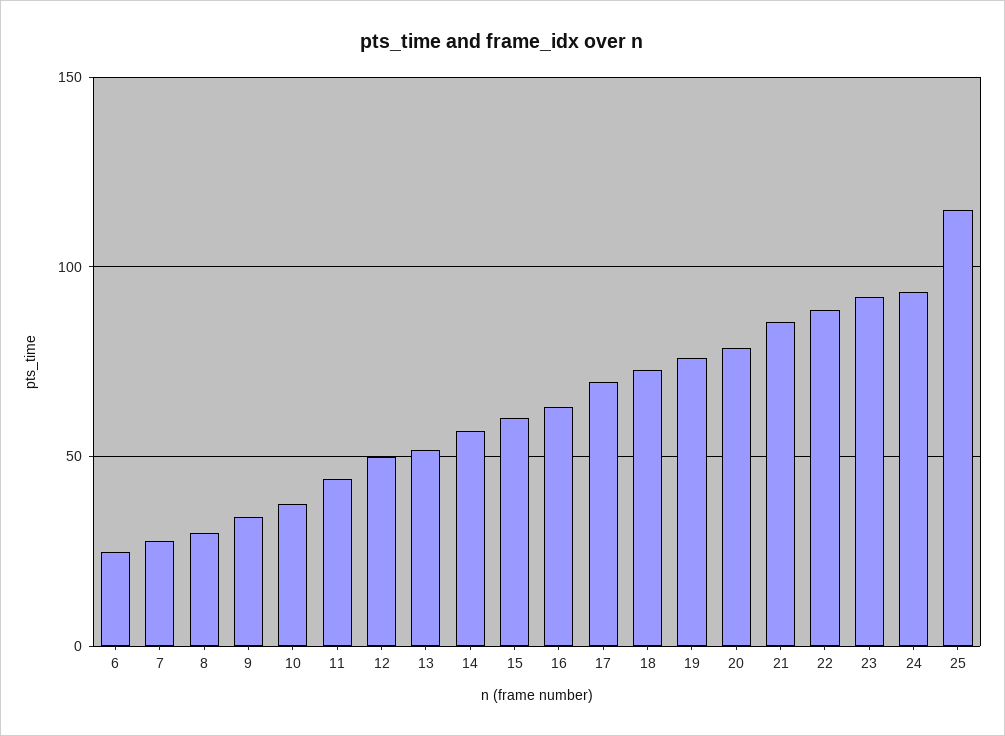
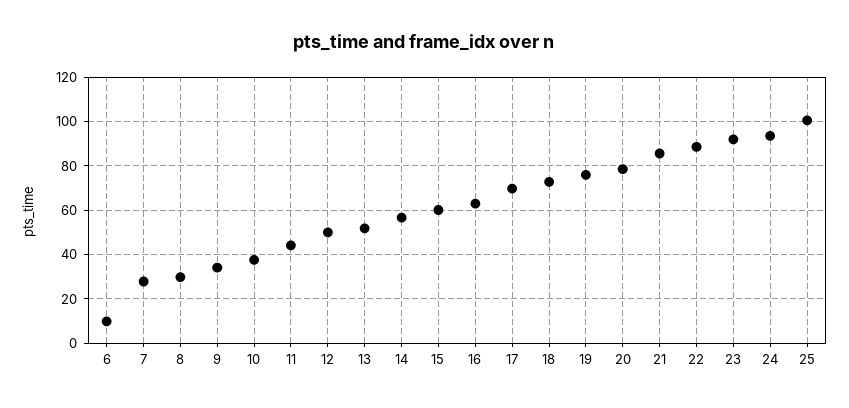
6: 25 -> 10
25: 115 -> 100

